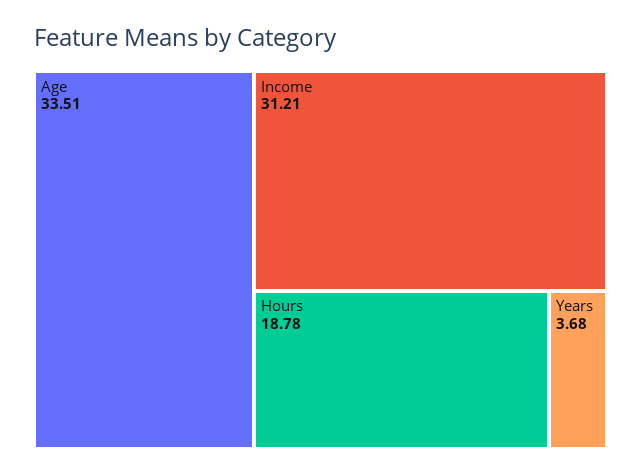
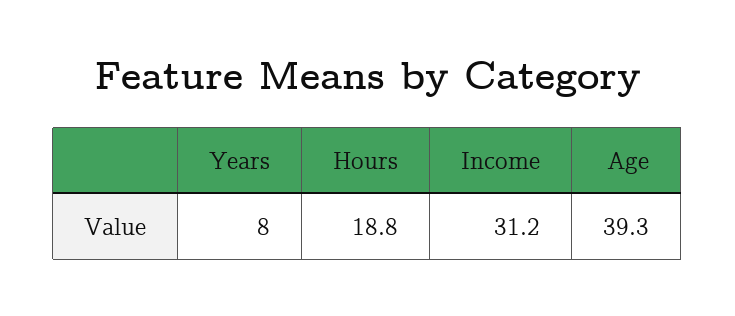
Age: 33.51 -> 39.3
Years: 3.68 -> 8

